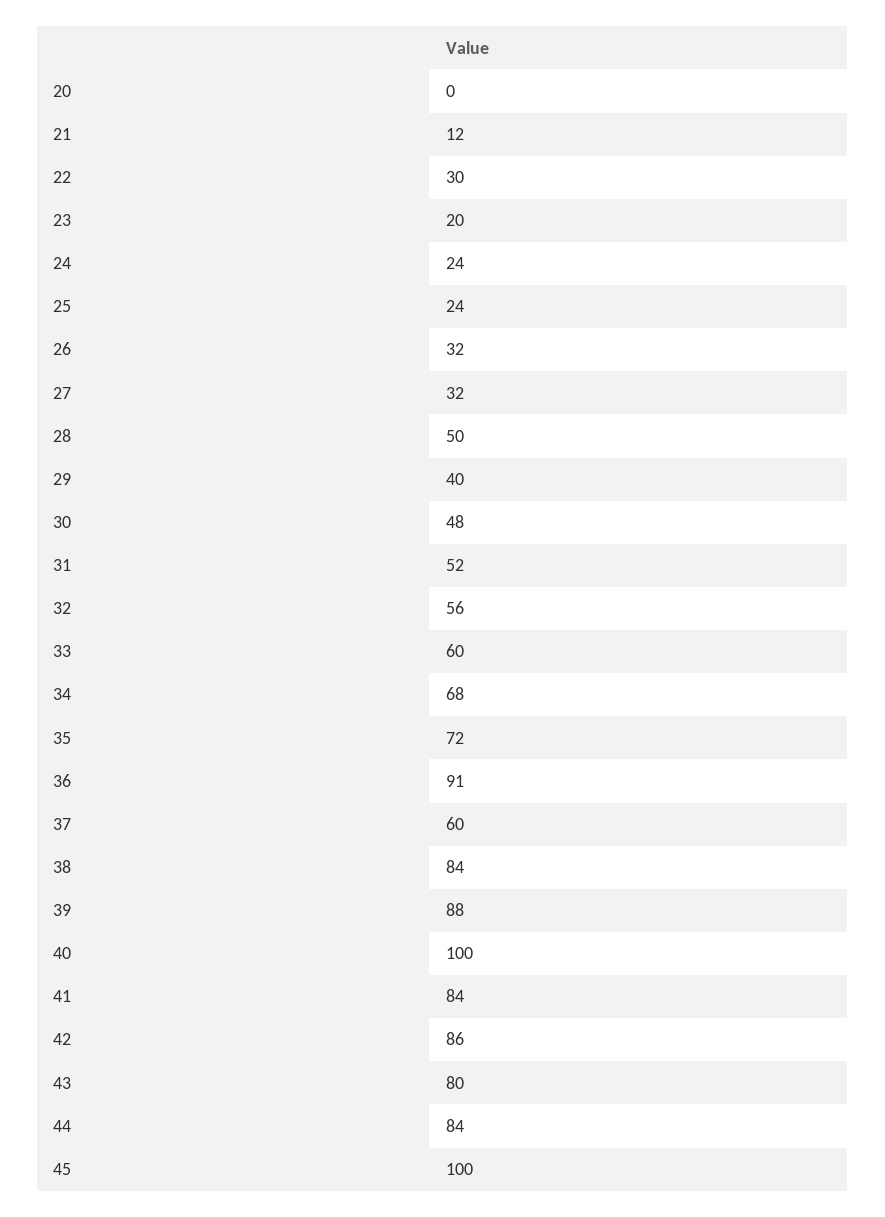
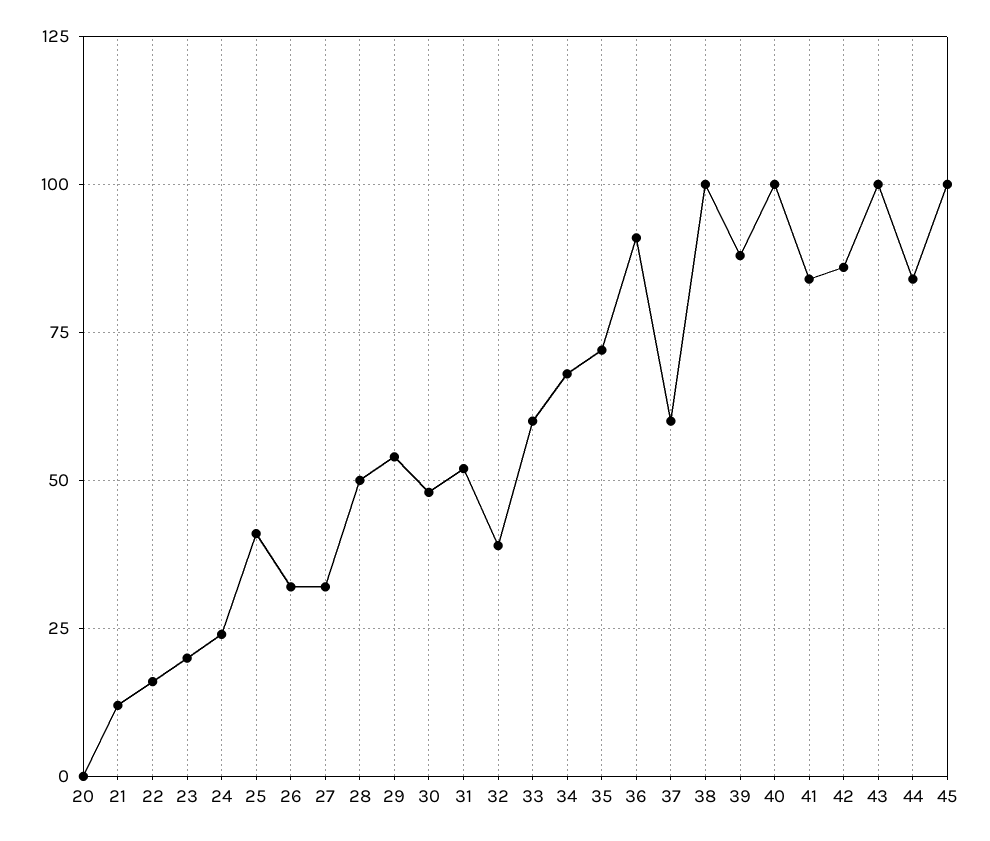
22: 30 -> 15
25: 24 -> 40
29: 40 -> 55
32: 56 -> 40
38: 84 -> 100
43: 80 -> 100

